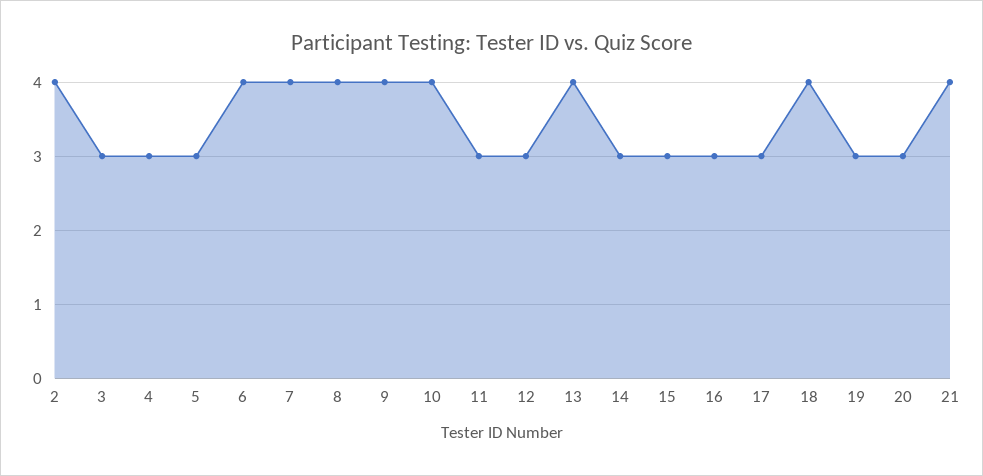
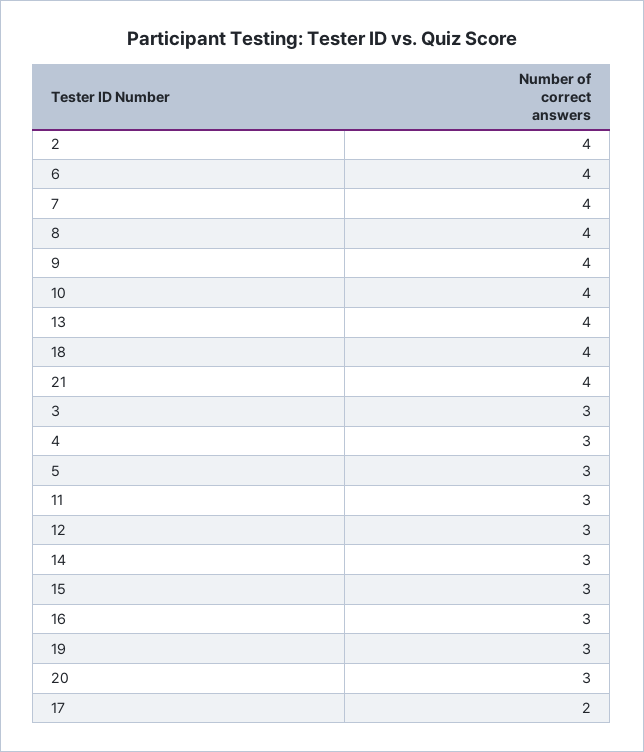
17: 3 -> 2

